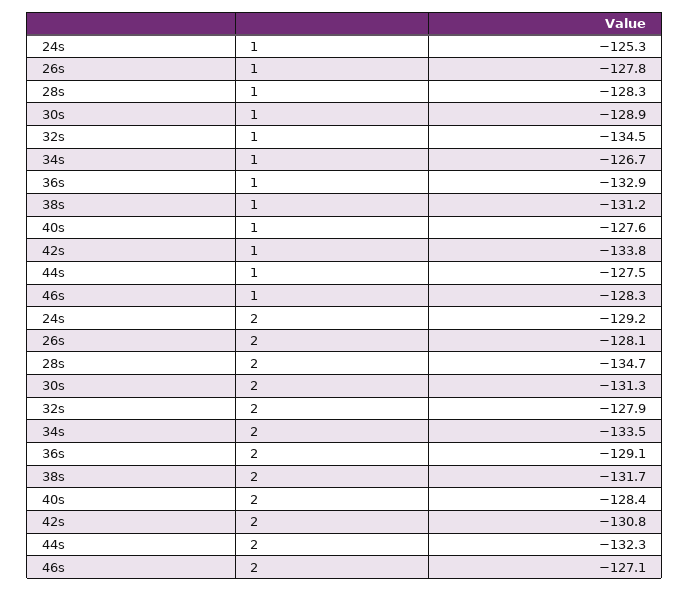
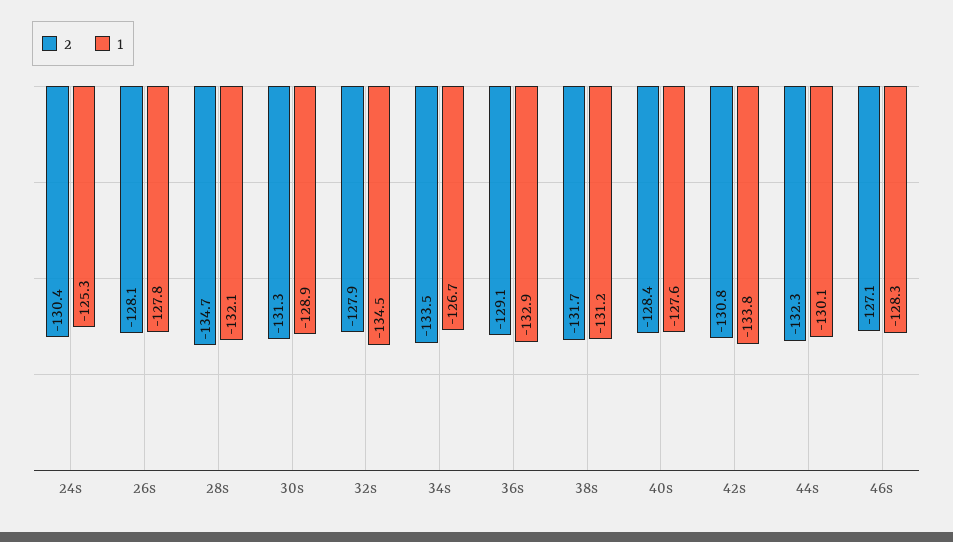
1, 28s: -128.3 -> -132.1
1, 44s: -127.5 -> -130.1
2, 24s: -129.2 -> -130.4

